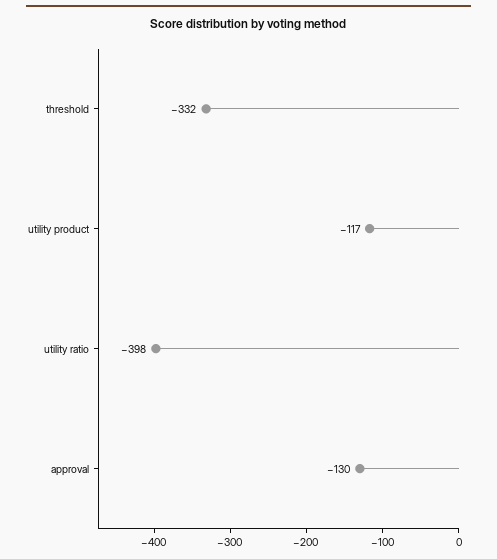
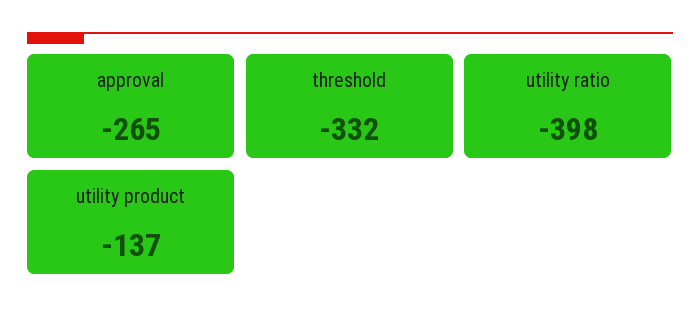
utility product: -117 -> -137
approval: -130 -> -265

